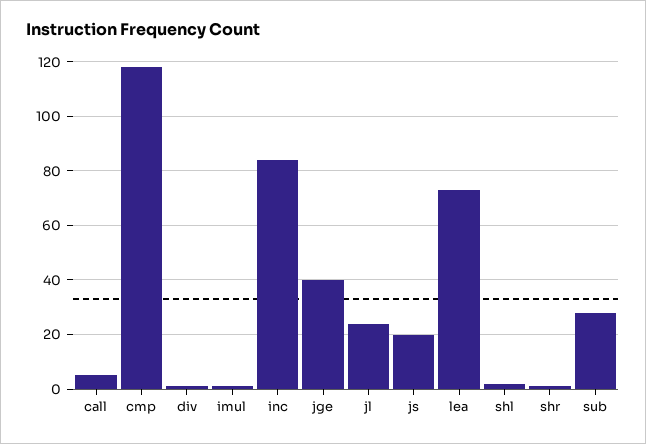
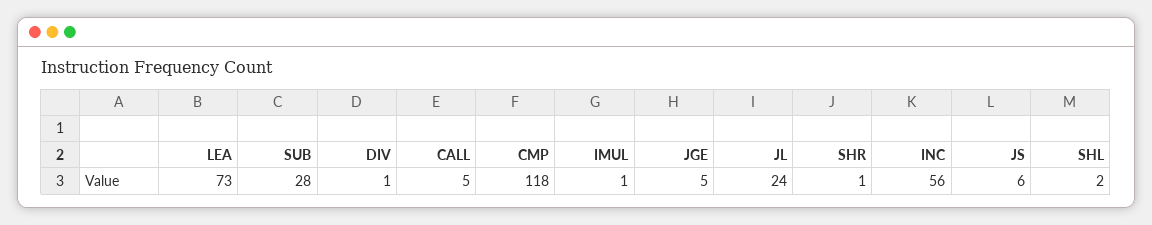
inc: 85 -> 56
jge: 40 -> 5
js: 20 -> 6

